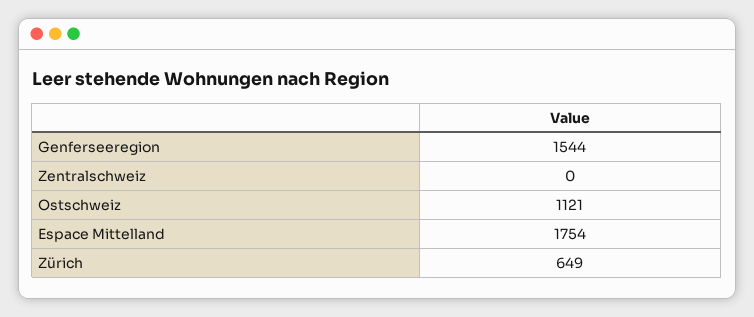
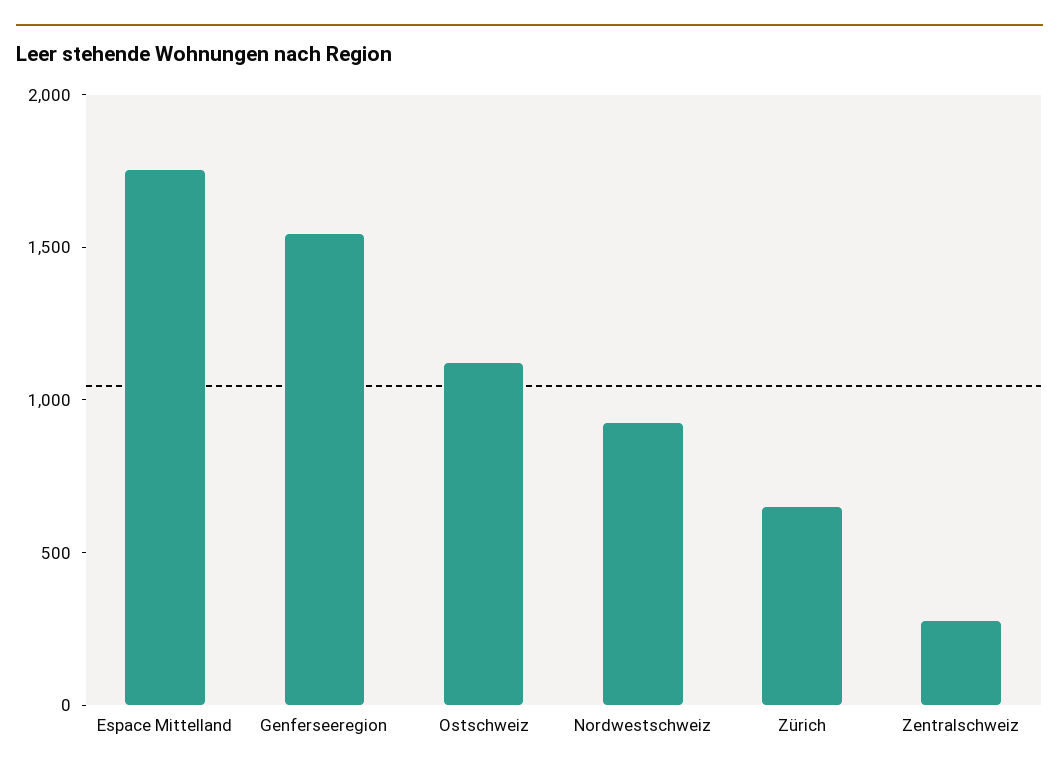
Zentralschweiz: 0 -> 300
Nordwestschweiz: none -> 900

